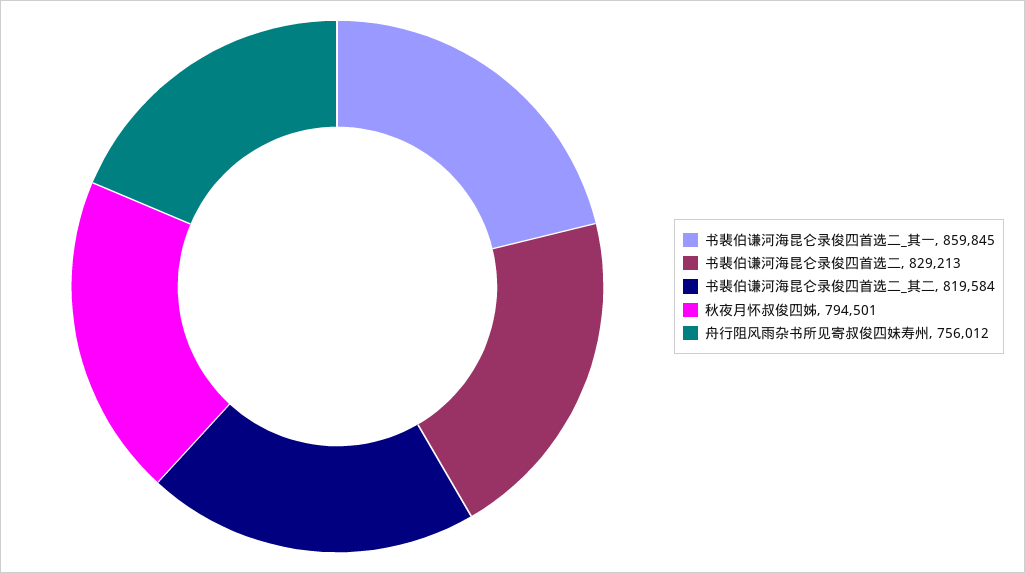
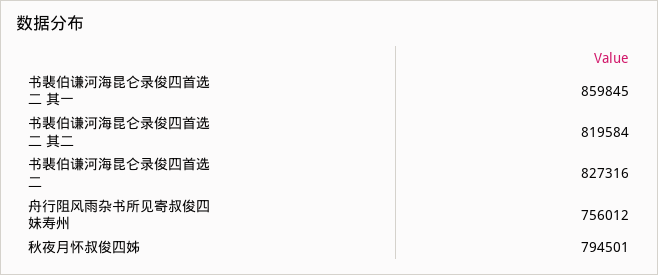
书裴伯谦河海昆仑录俊四首选二: 829213 -> 827316

